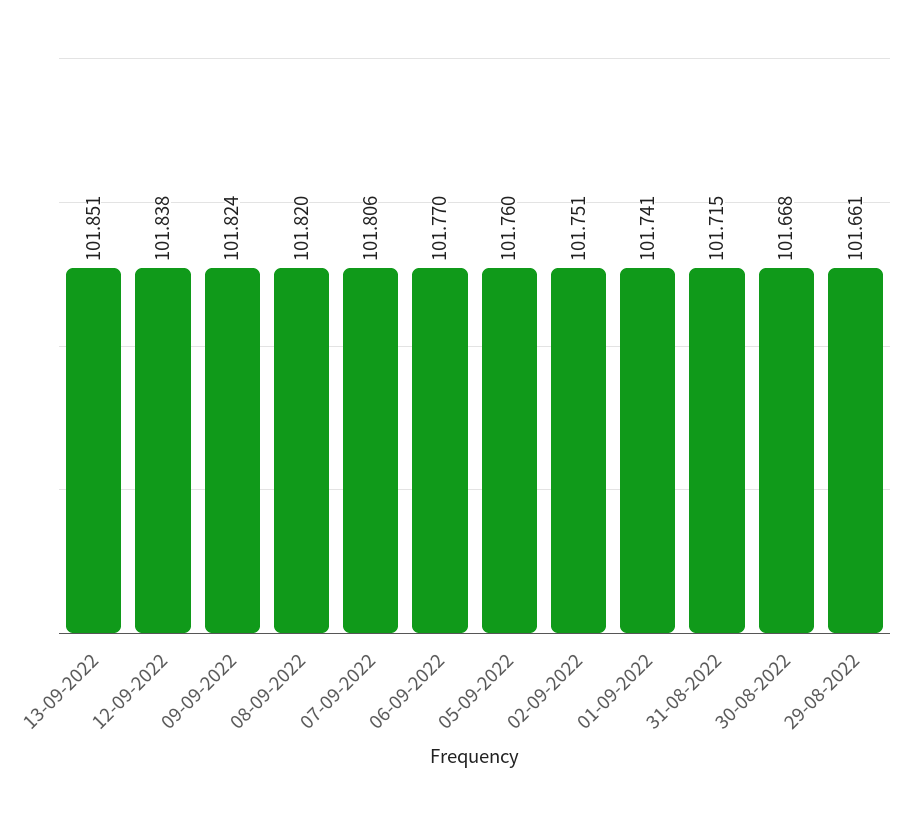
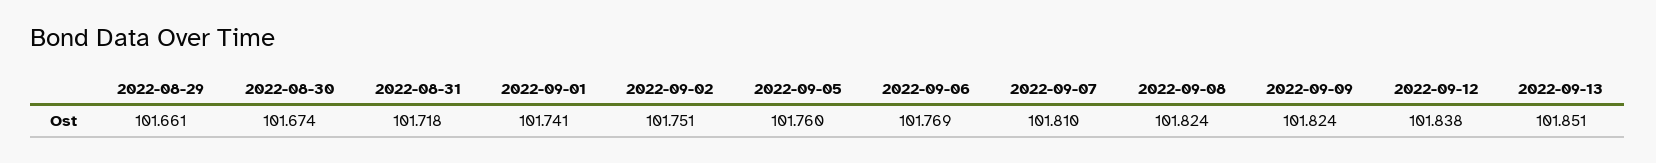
08-09-2022: 101.82 -> 101.824
07-09-2022: 101.806 -> 101.81
06-09-2022: 101.77 -> 101.769
31-08-2022: 101.715 -> 101.718
30-08-2022: 101.668 -> 101.674

